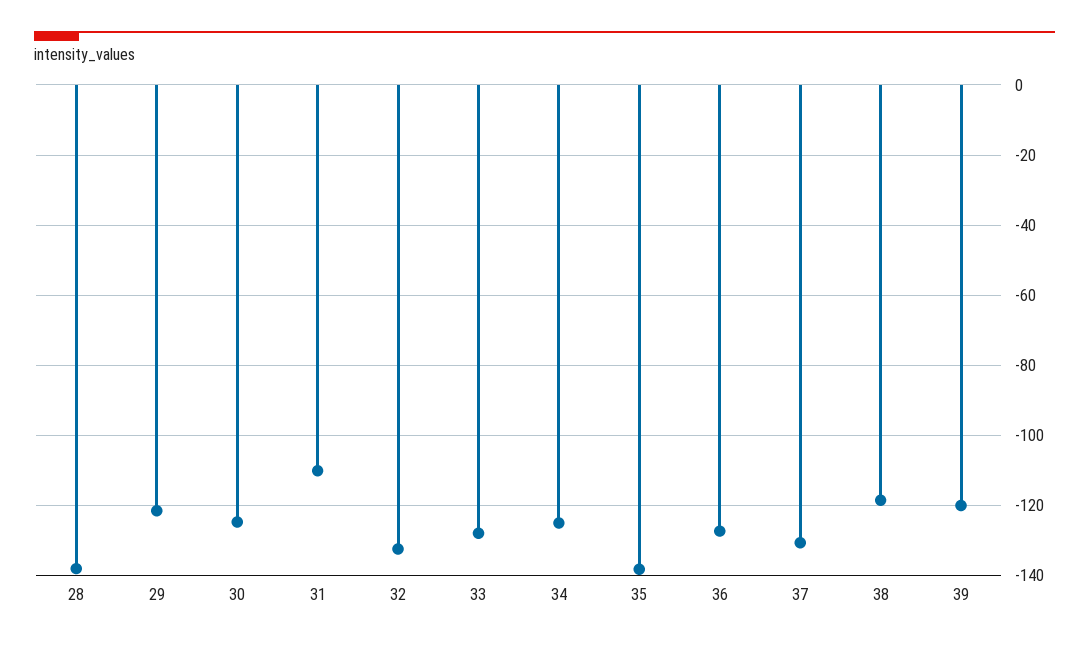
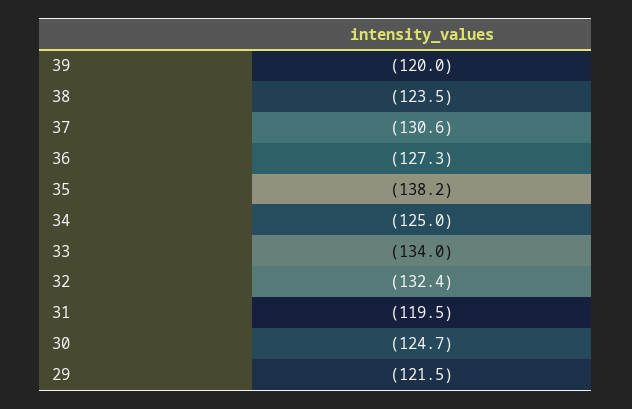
28: -138 -> none
31: -110 -> -119.5
33: -128 -> -134
38: -118 -> -123.5

